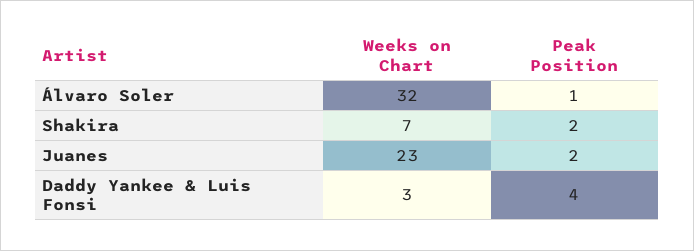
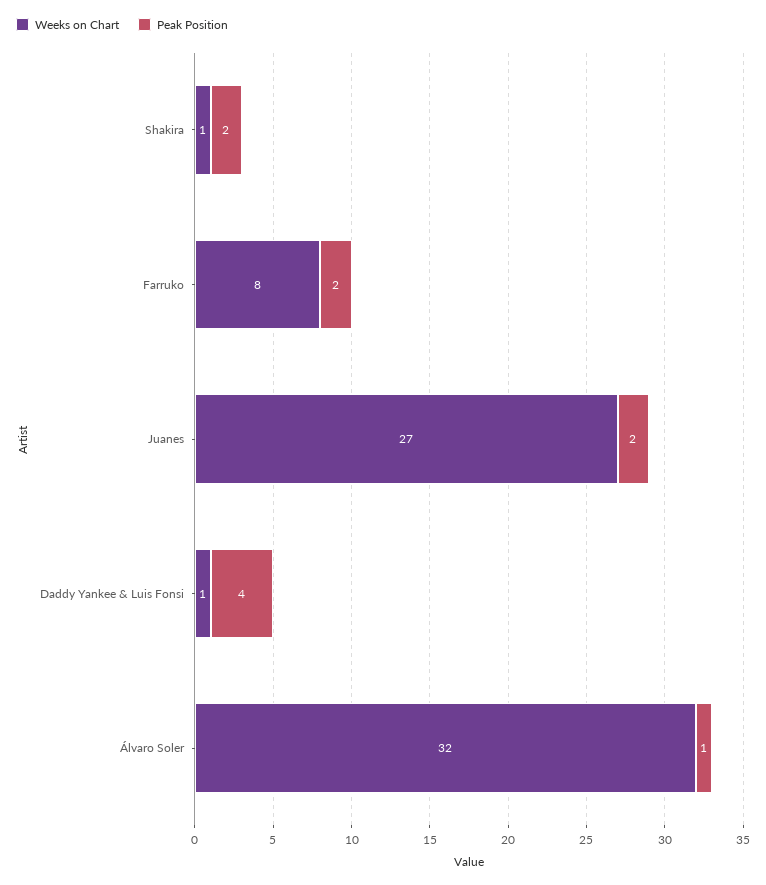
Weeks on Chart, Shakira: 7 -> 1
Weeks on Chart, Juanes: 23 -> 27
Weeks on Chart, Daddy Yankee & Luis Fonsi: 3 -> 1
Weeks on Chart, Farruko: none -> 8
Peak Position, Farruko: none -> 2

